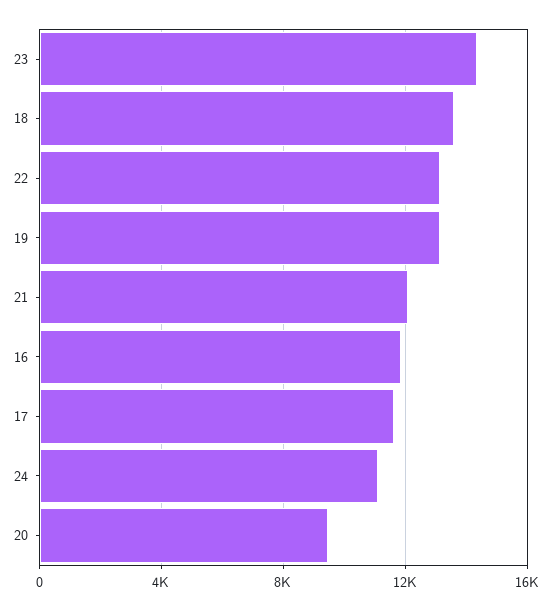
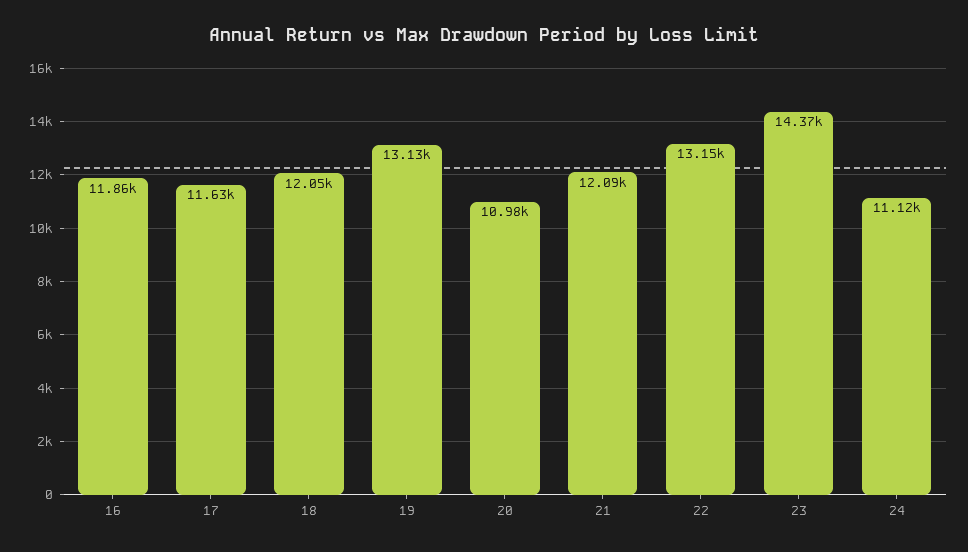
18: 13500 -> 12050
20: 9500 -> 10980

